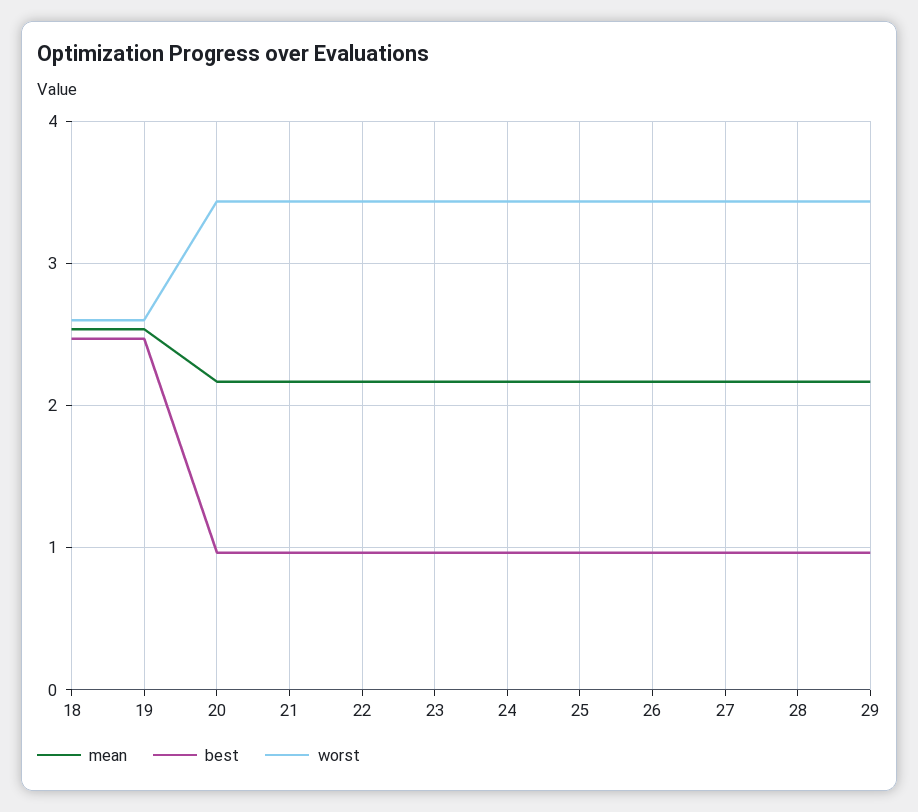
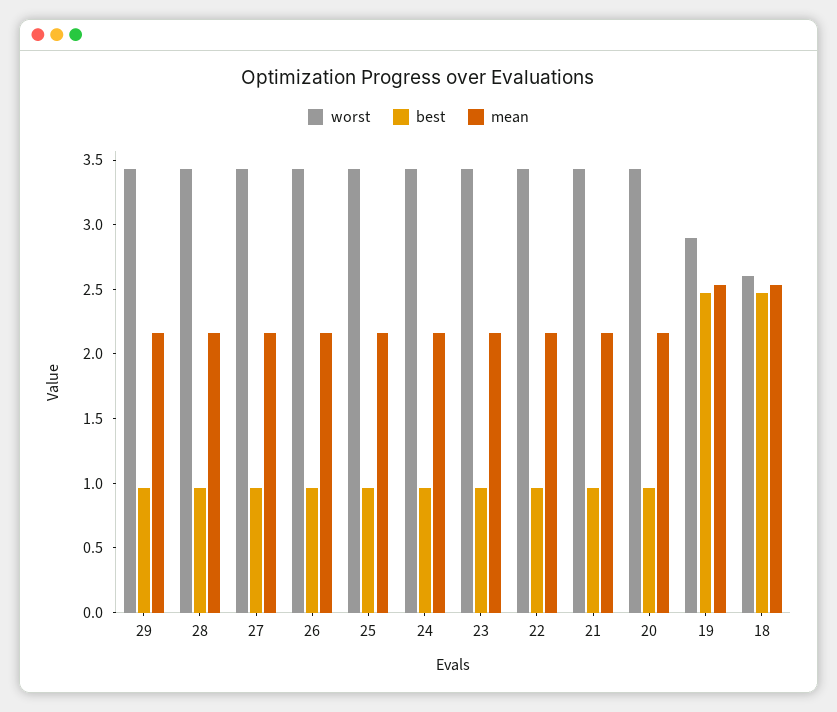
worst, 19: 2.6 -> 2.9

